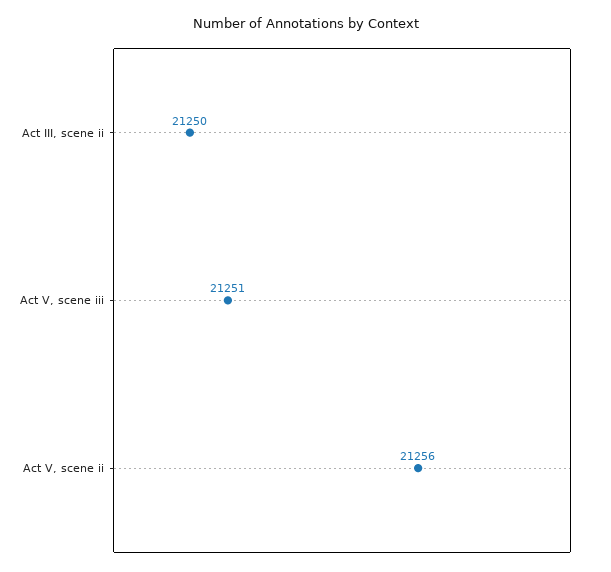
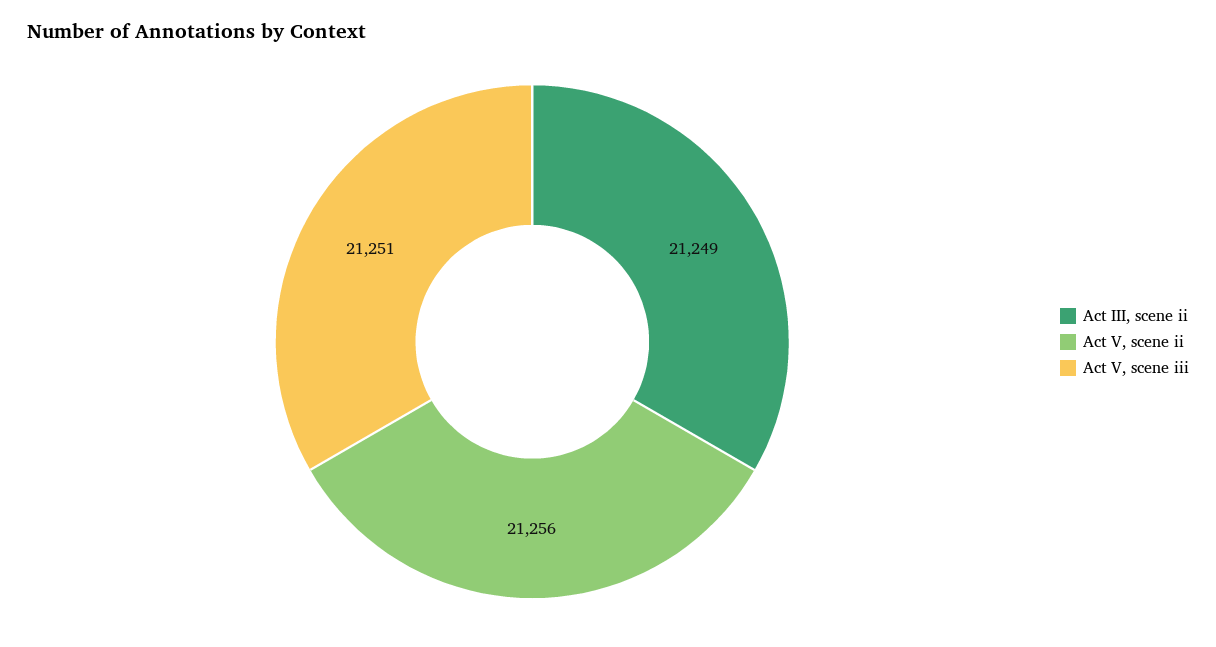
Act III, scene ii: 21250 -> 21249

